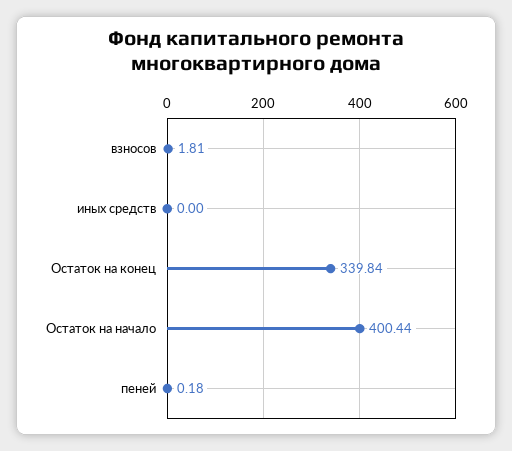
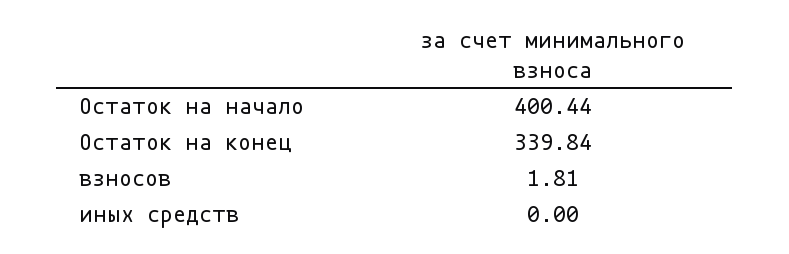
пеней: 0.18 -> none

